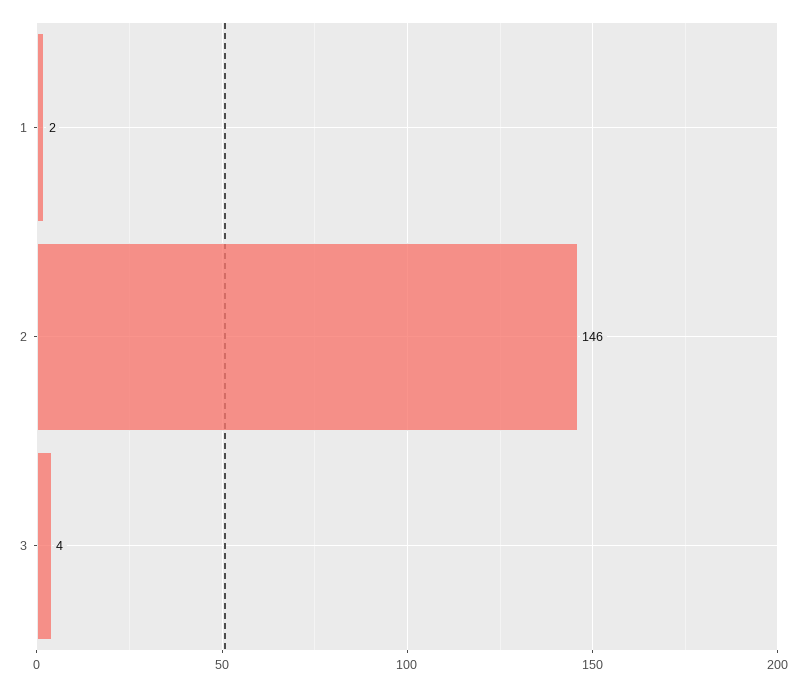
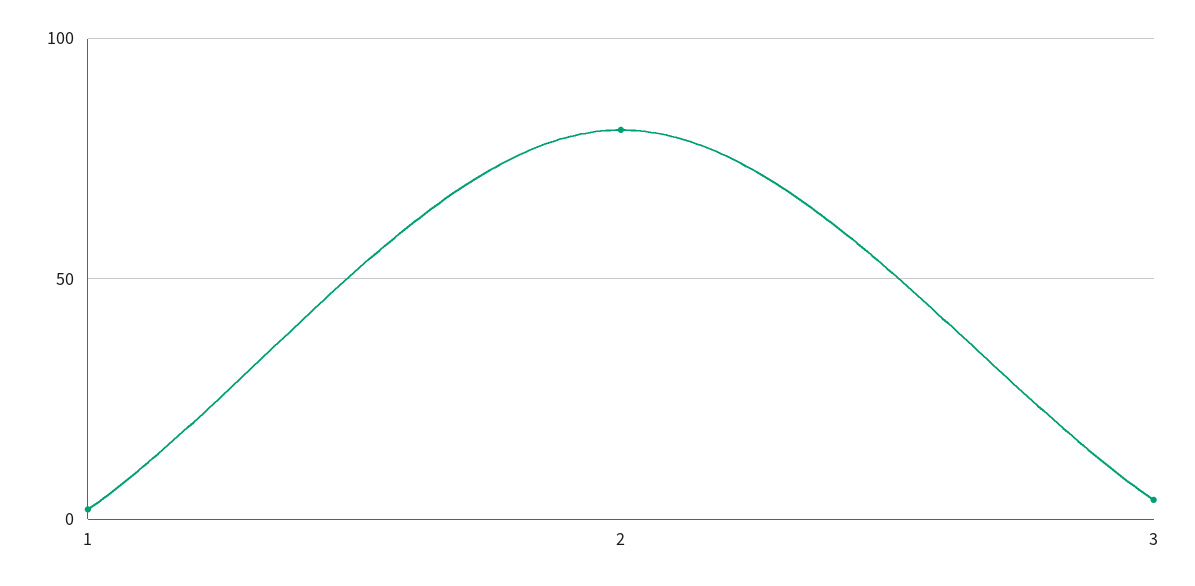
2: 146 -> 80

